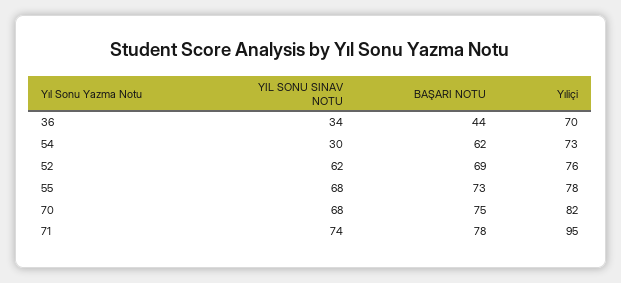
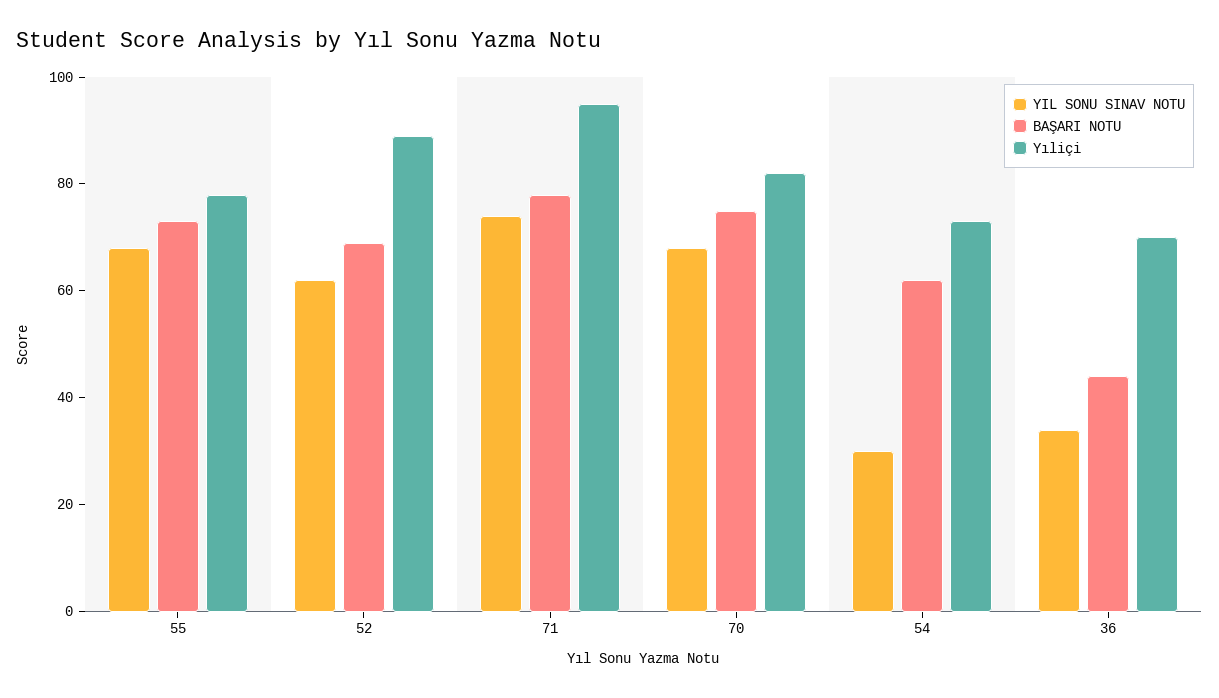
Yıliçi, 52: 76 -> 90

